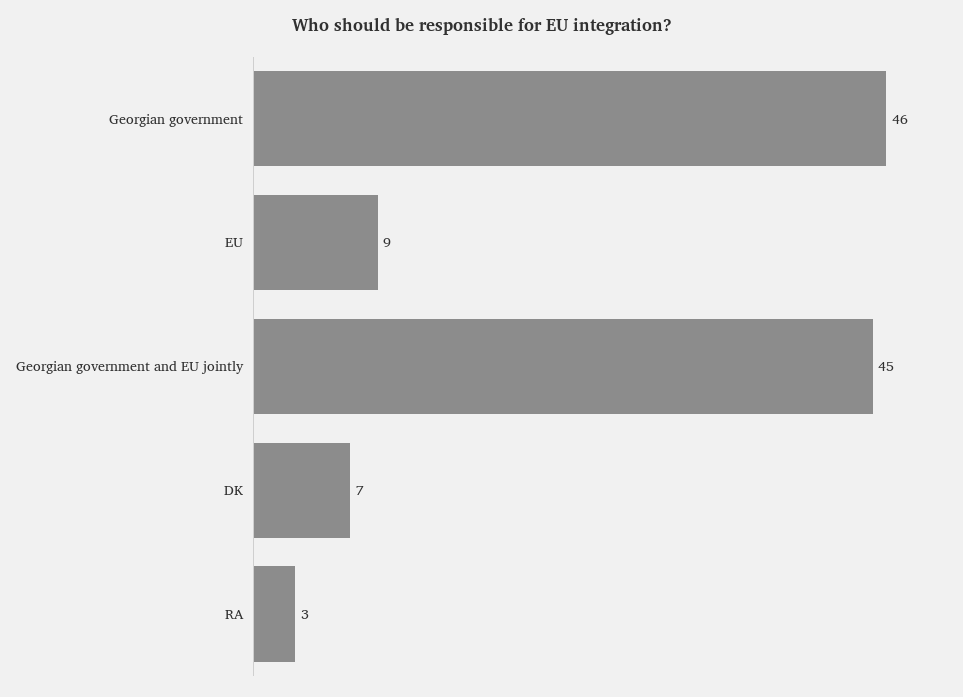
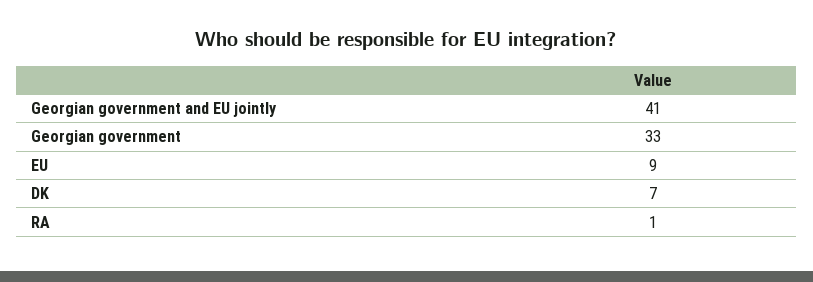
Georgian government: 46 -> 33
Georgian government and EU jointly: 45 -> 41
RA: 3 -> 1

